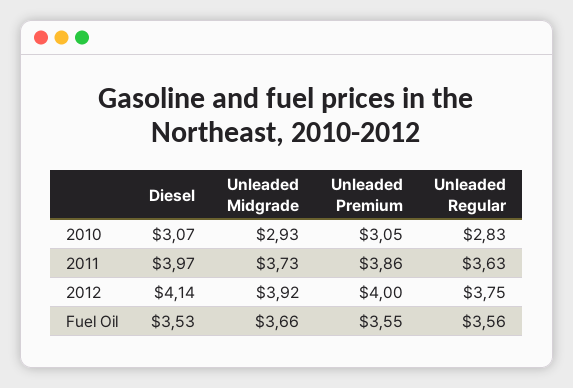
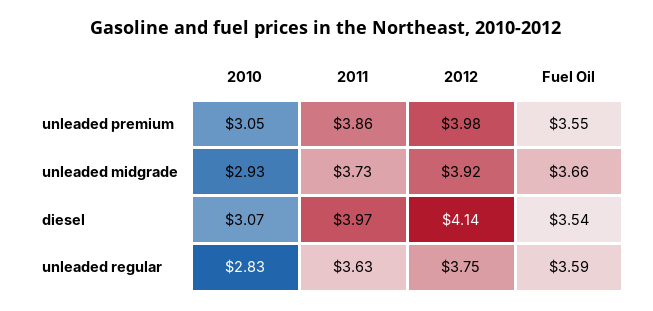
Unleaded Premium, 2012: 4 -> 3.98
Diesel, Fuel Oil: 3.53 -> 3.54
Unleaded Regular, Fuel Oil: 3.56 -> 3.59

